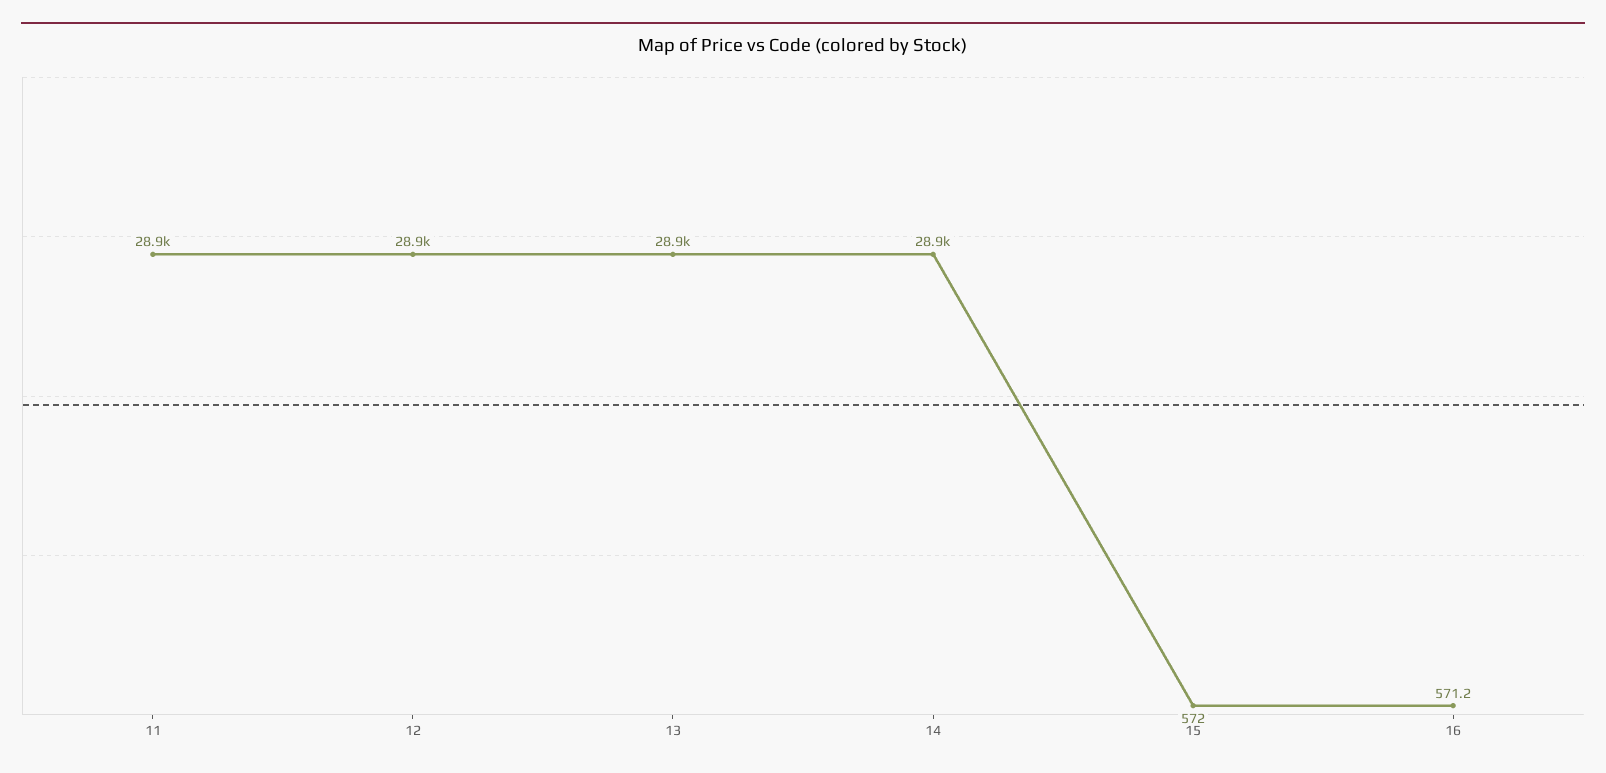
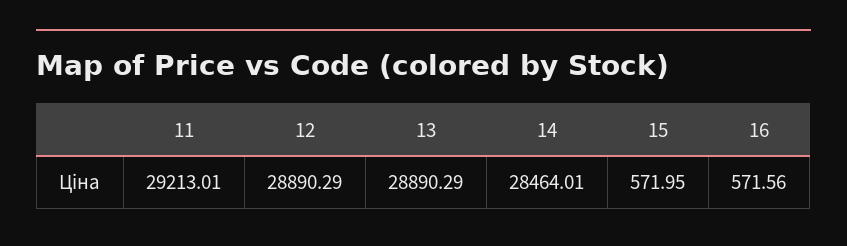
11: 28900 -> 29213.01
14: 28900 -> 28464.01
16: 571.2 -> 571.56

